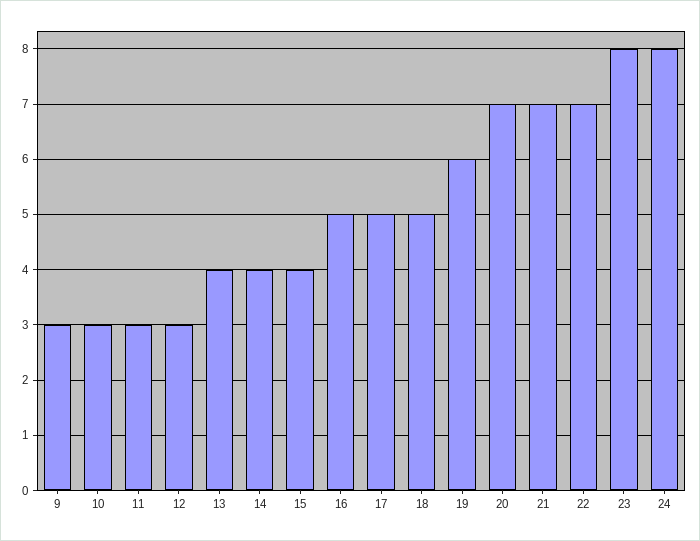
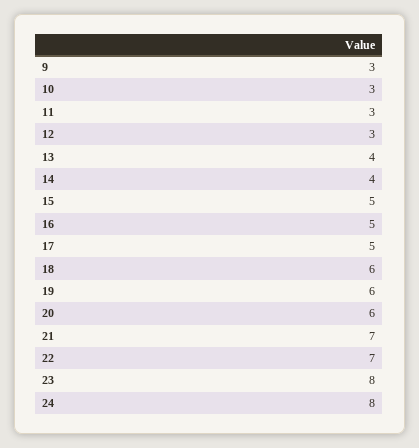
15: 4 -> 5
18: 5 -> 6
20: 7 -> 6

